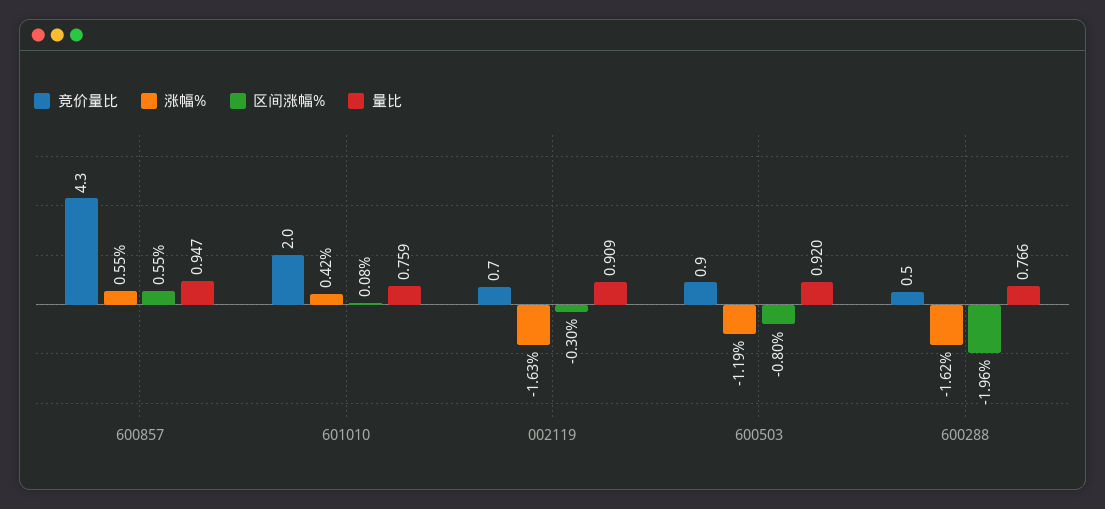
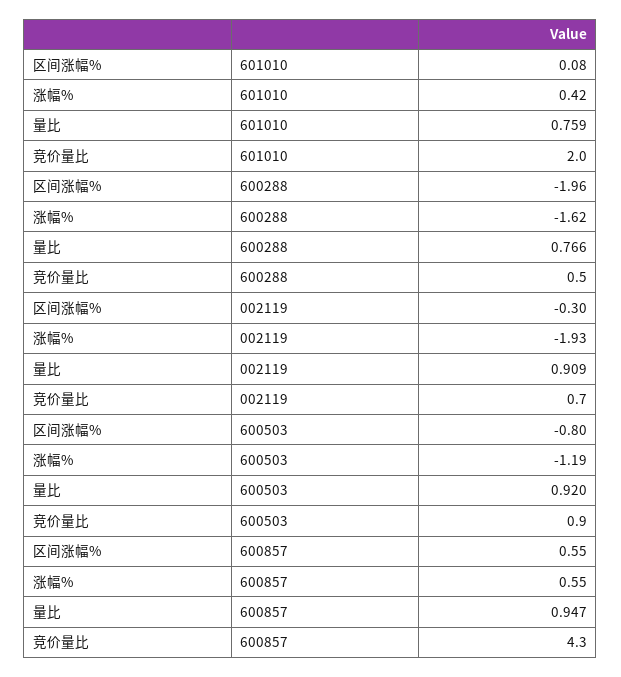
涨幅%, 002119: -1.63 -> -1.93

